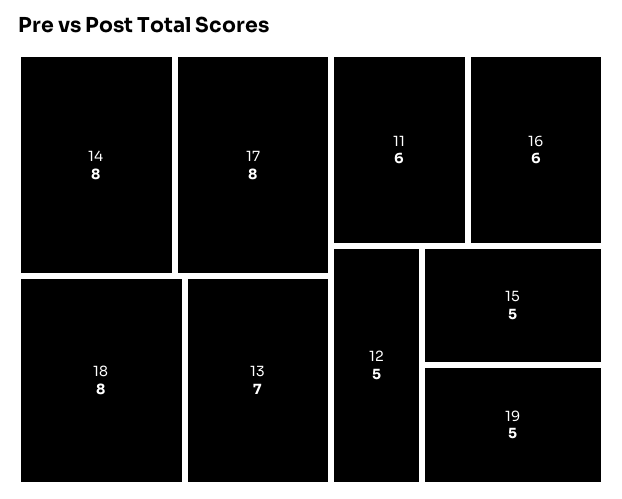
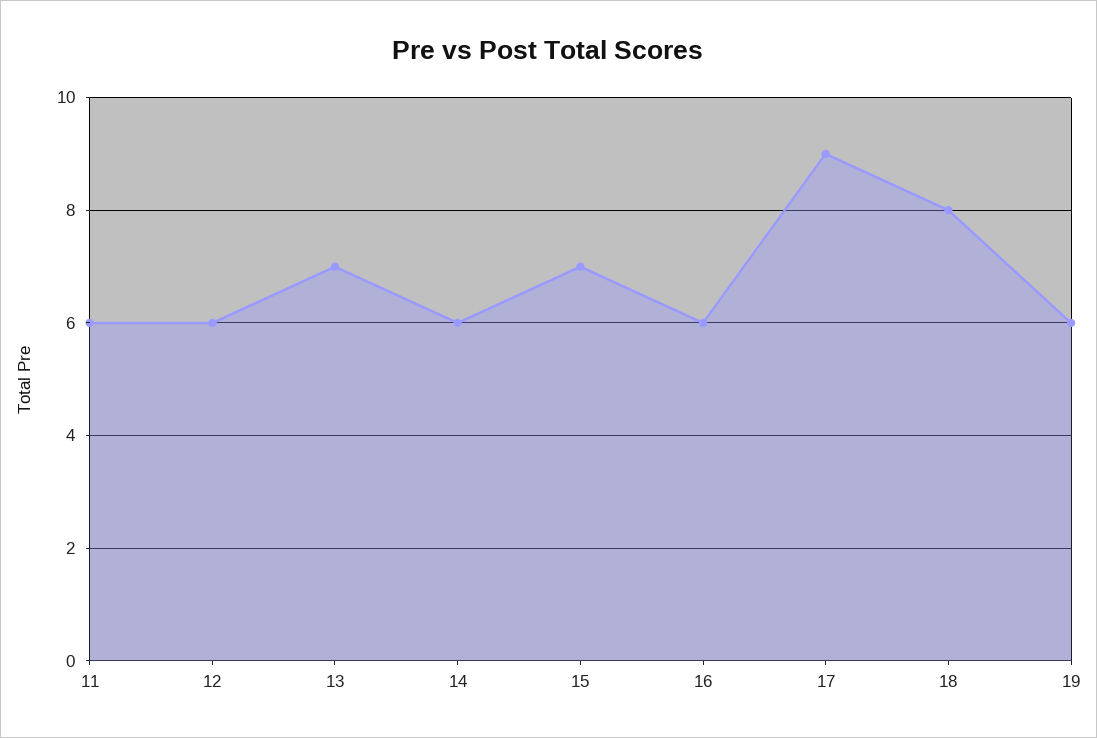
14: 8 -> 6
17: 8 -> 9
12: 5 -> 6
15: 5 -> 7
19: 5 -> 6

